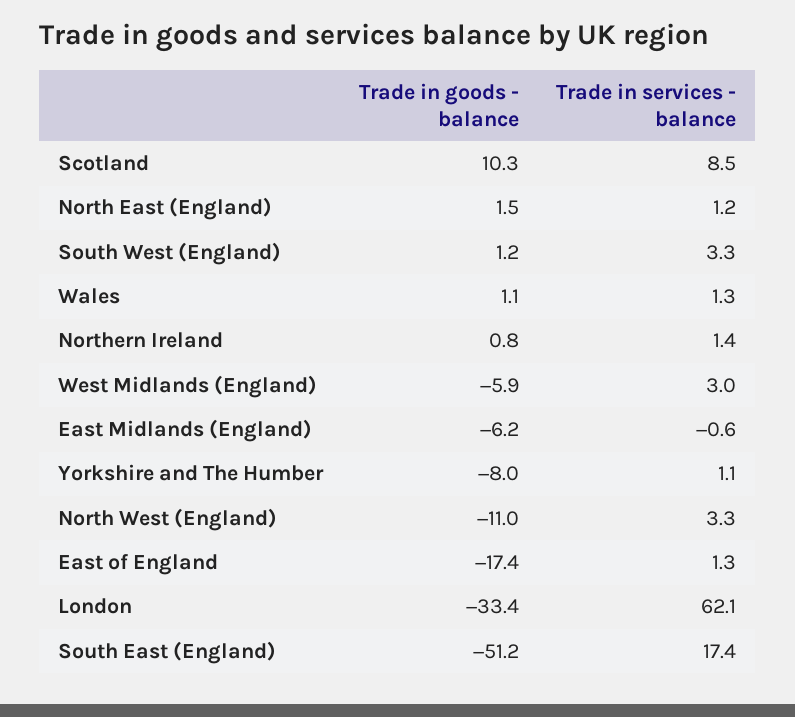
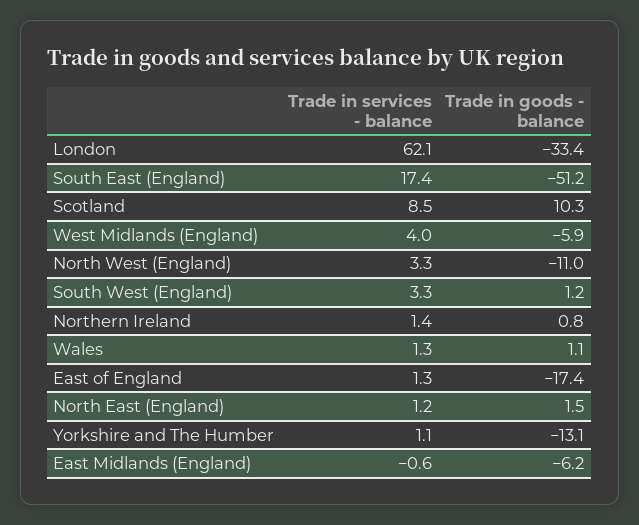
Trade in services - balance, West Midlands (England): 3 -> 4
Trade in goods - balance, Yorkshire and The Humber: -8 -> -13.1

